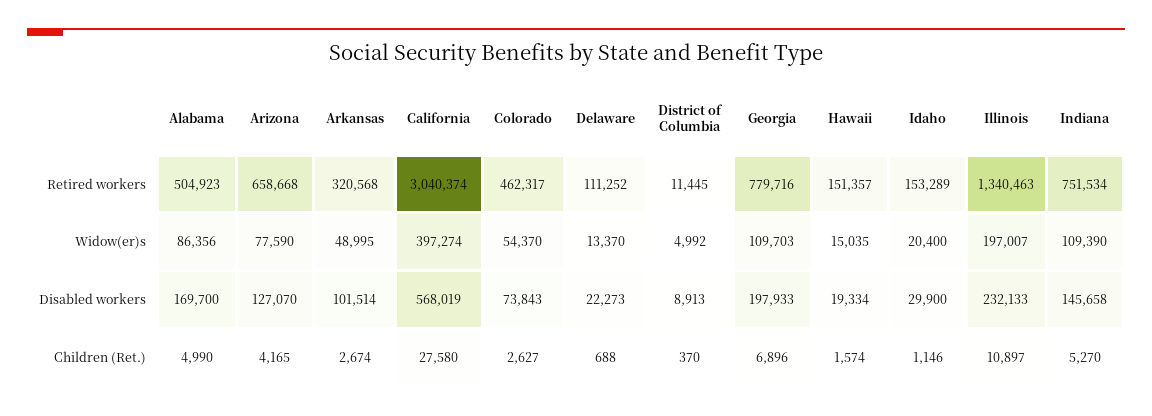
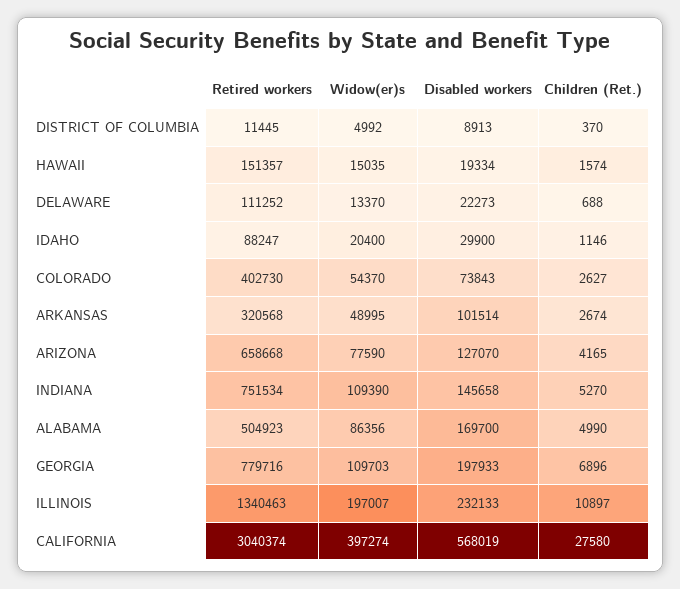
Colorado, Retired workers: 462317 -> 402730
Idaho, Retired workers: 153289 -> 88247

